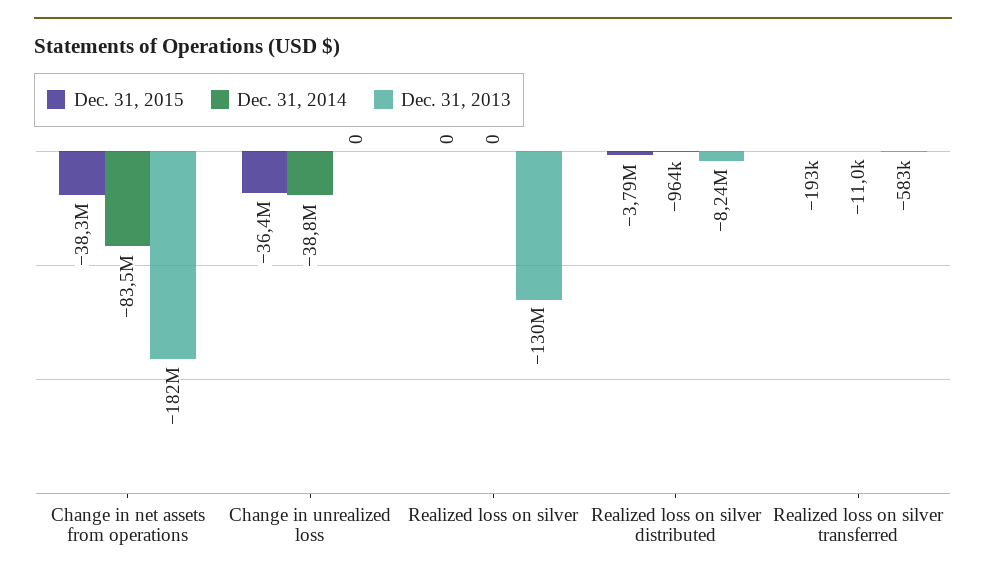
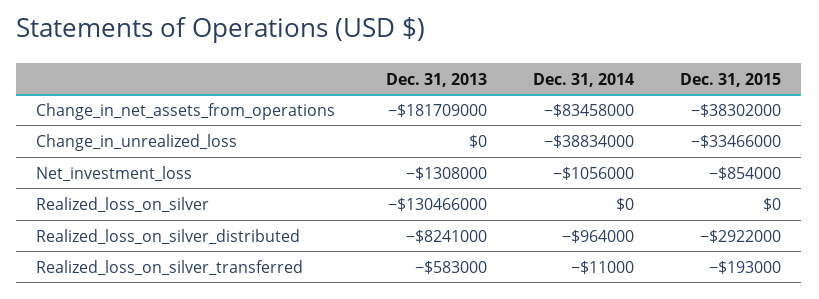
Dec. 31, 2015, Change in unrealized loss: -36400000 -> -33466000
Dec. 31, 2015, Realized loss on silver distributed: -3790000 -> -2922000
Dec. 31, 2013, Net_investment_loss: none -> -1308000
Dec. 31, 2014, Net_investment_loss: none -> -1056000
Dec. 31, 2015, Net_investment_loss: none -> -854000

